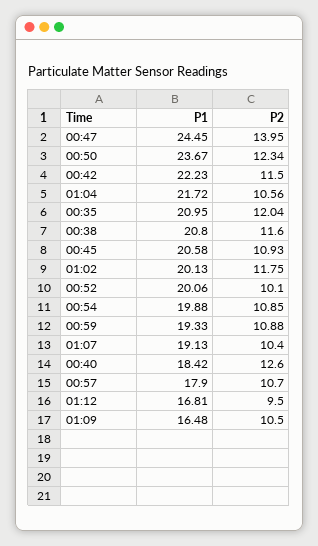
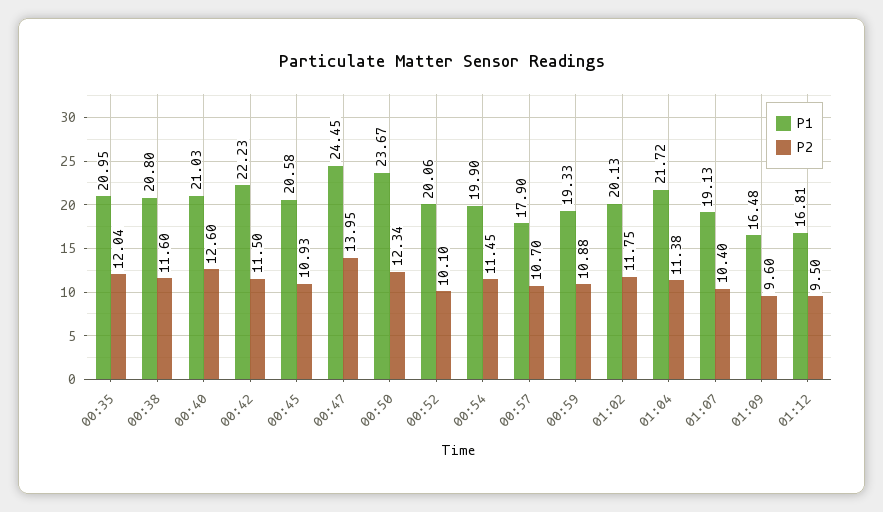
P2, 01:04: 10.56 -> 11.38
P1, 00:54: 19.88 -> 19.9
P2, 00:54: 10.85 -> 11.45
P1, 00:40: 18.42 -> 21.03
P2, 01:09: 10.5 -> 9.6

